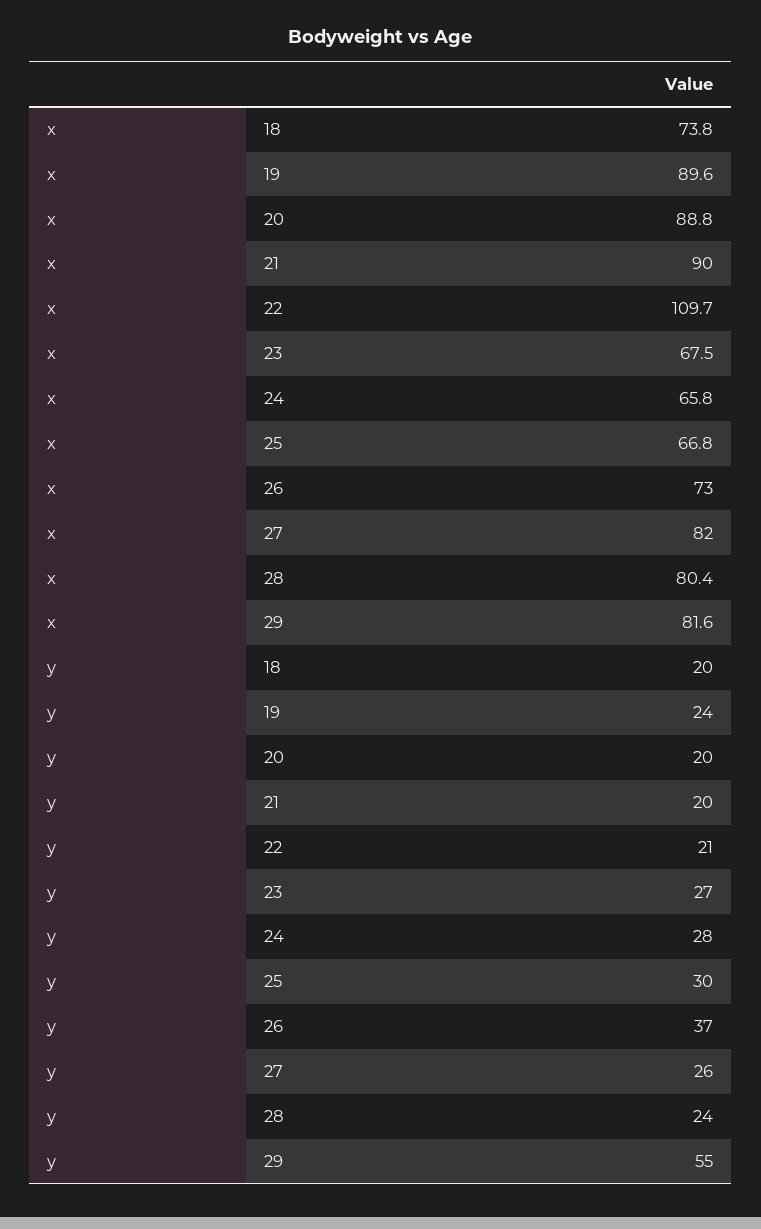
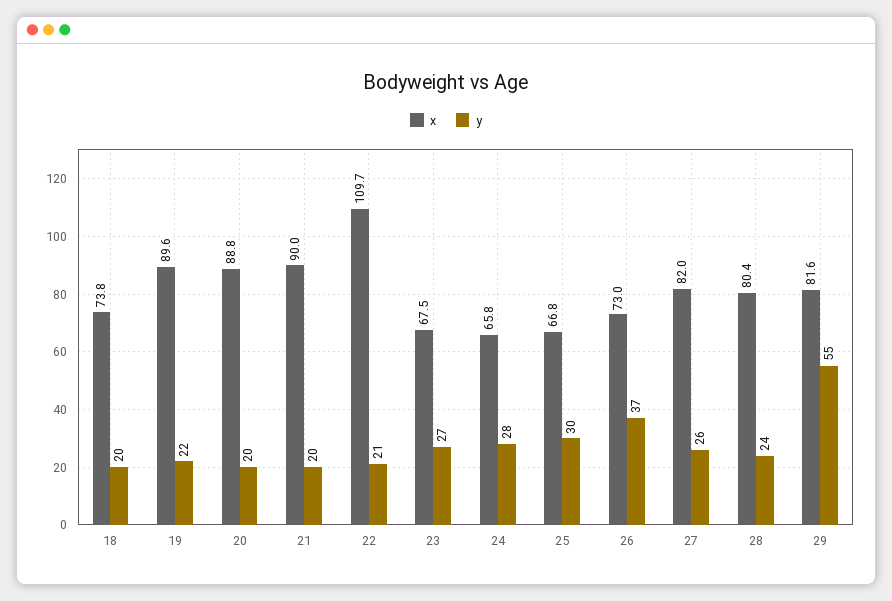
y, 19: 24 -> 22

